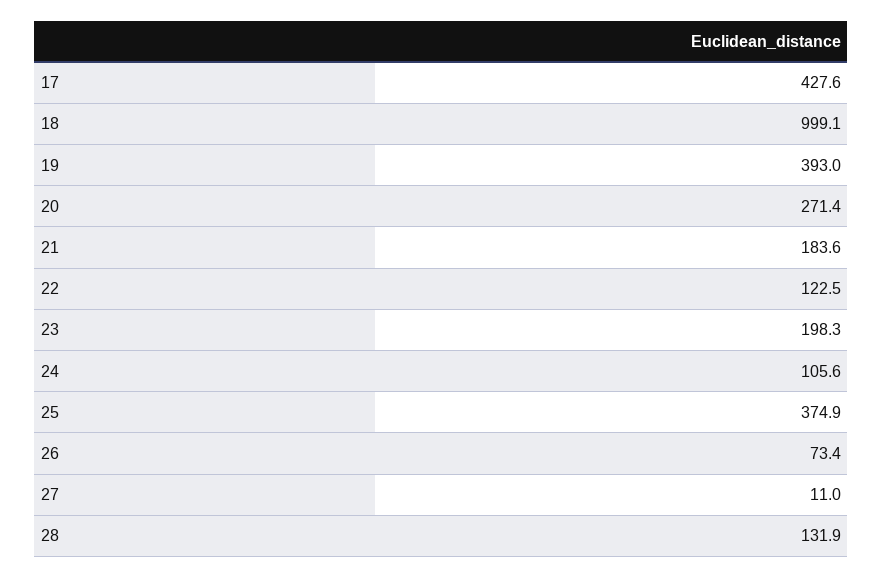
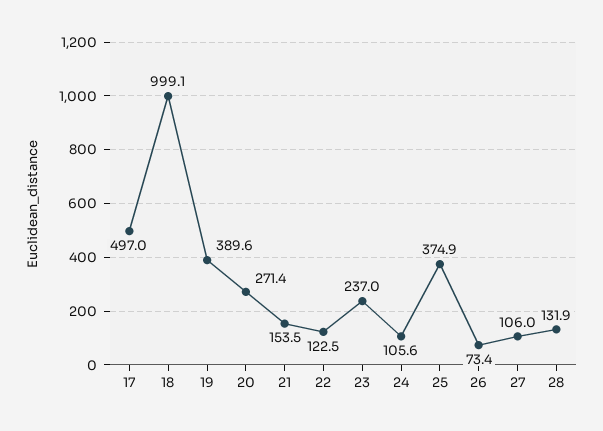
17: 427.6 -> 497
19: 393 -> 389.6
21: 183.6 -> 153.5
23: 198.3 -> 237
27: 11 -> 106

